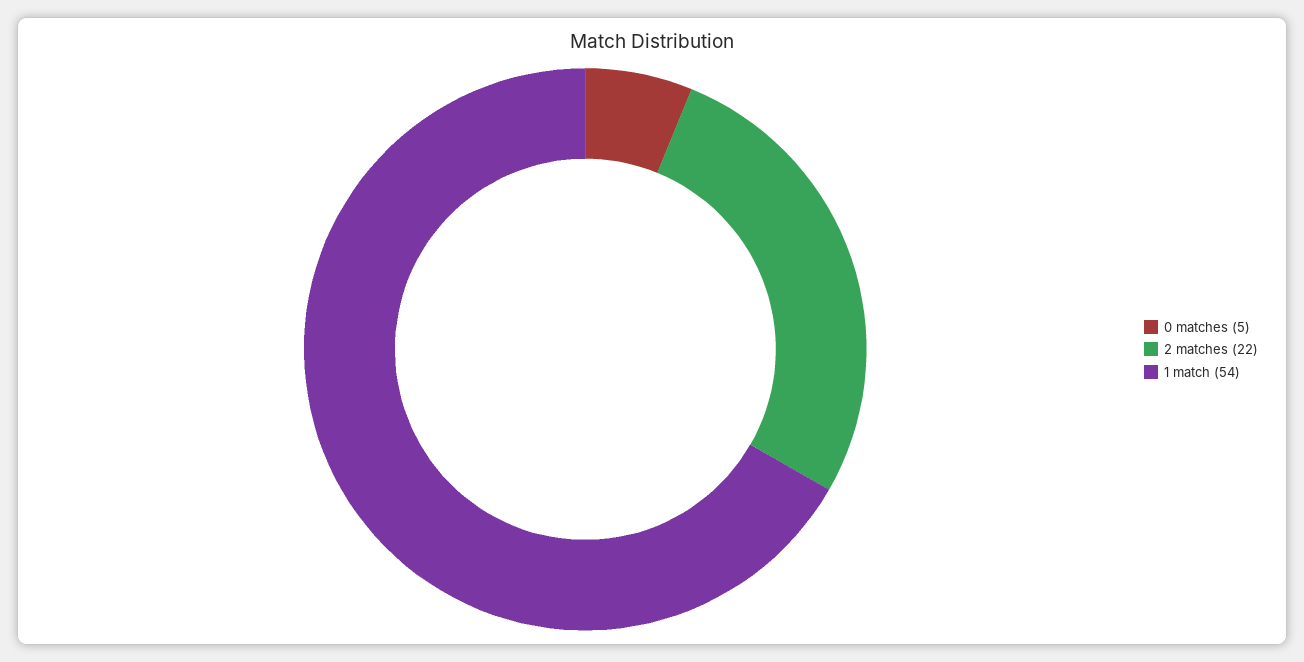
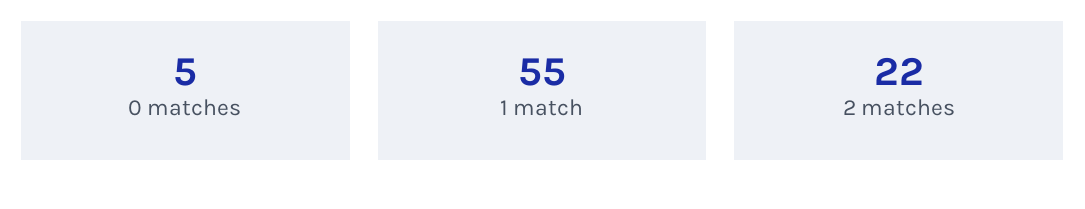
1 match: 54 -> 55

